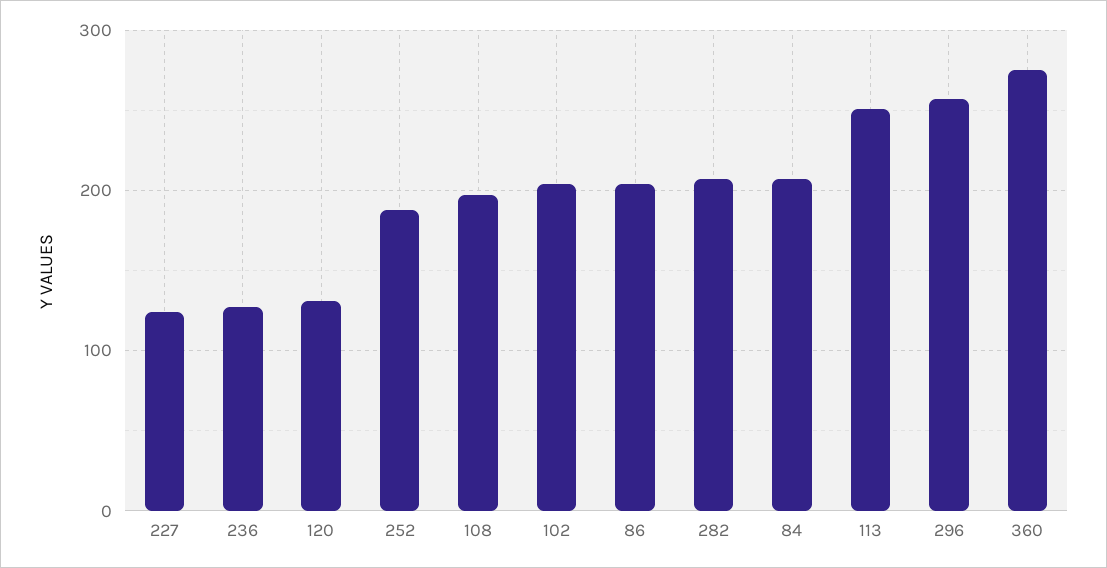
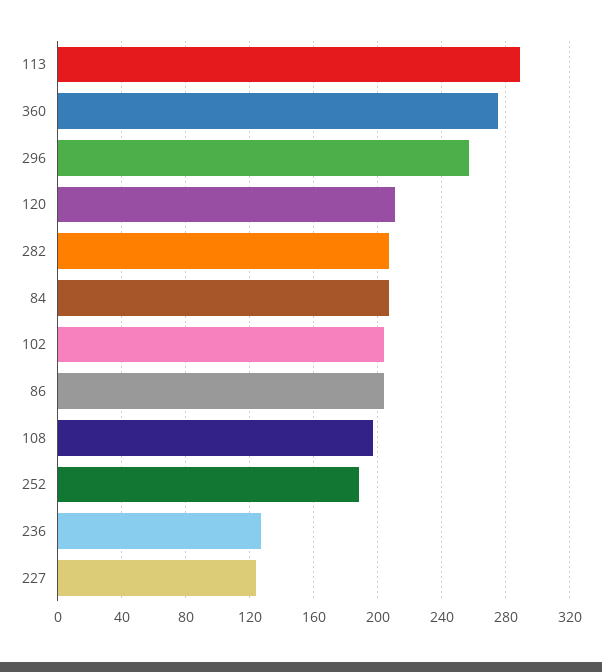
120: 130 -> 210
113: 250 -> 290

